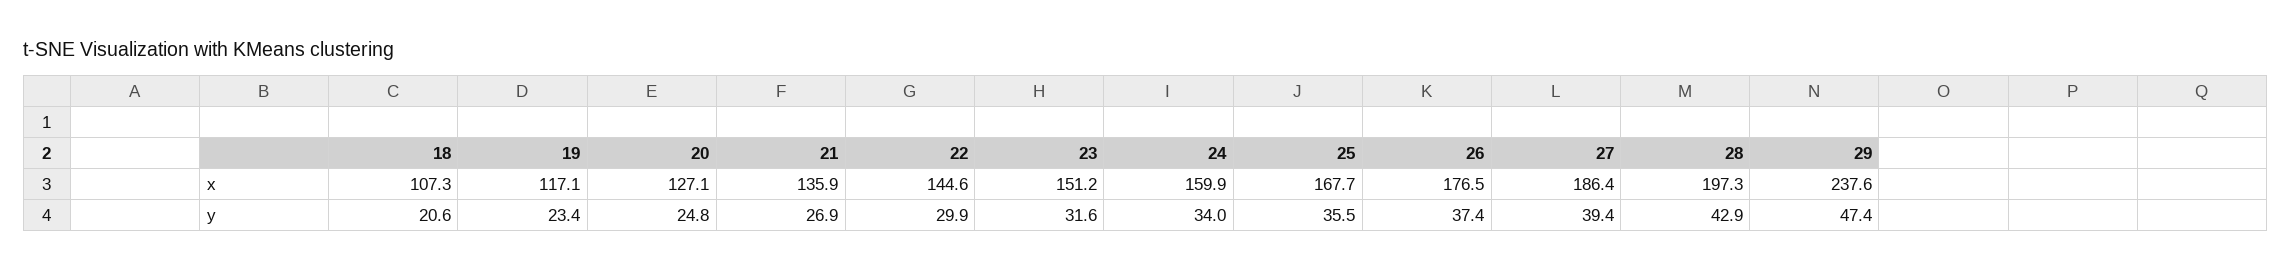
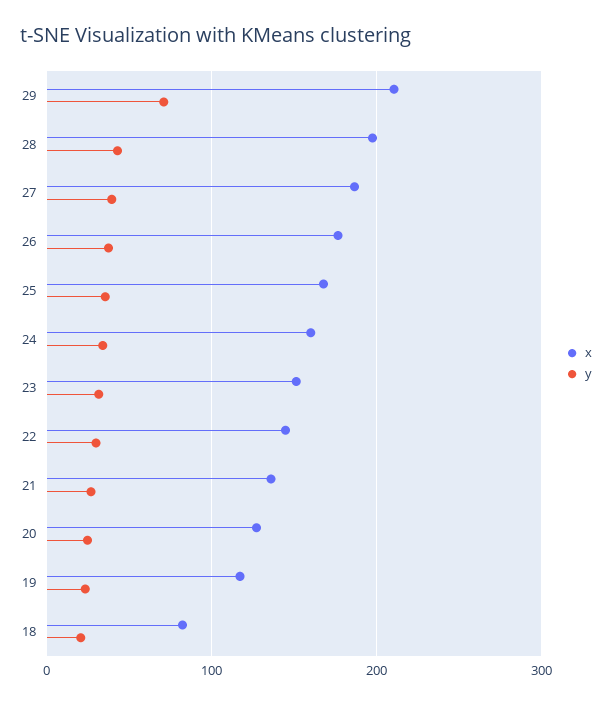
x, 18: 107.3 -> 80
x, 29: 237.6 -> 210
y, 29: 47.4 -> 70

